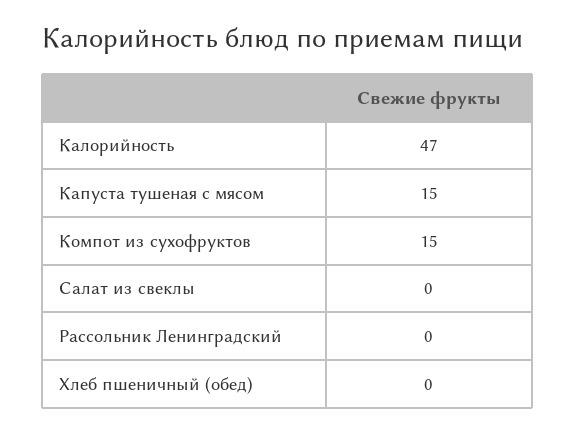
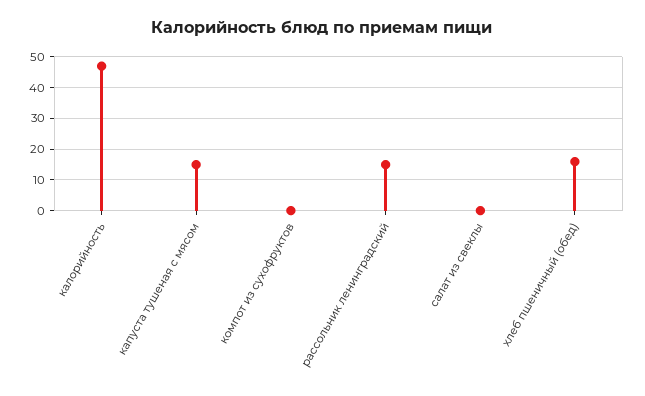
Компот из сухофруктов: 15 -> 0
Рассольник Ленинградский: 0 -> 15
Хлеб пшеничный (обед): 0 -> 15

